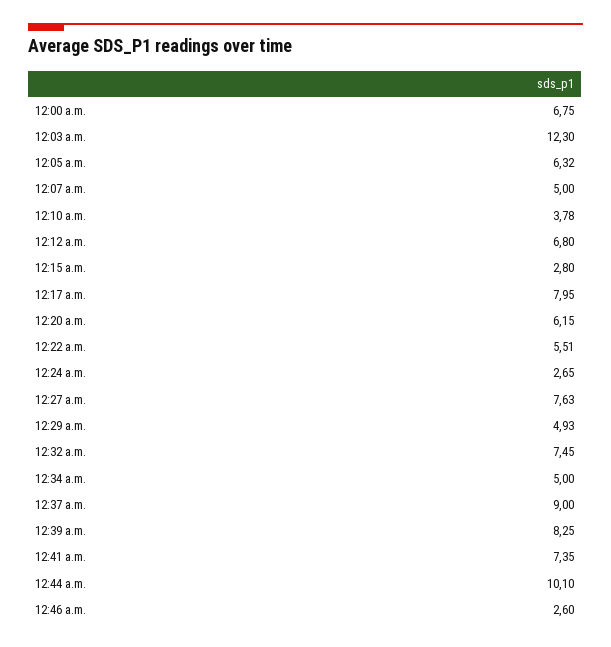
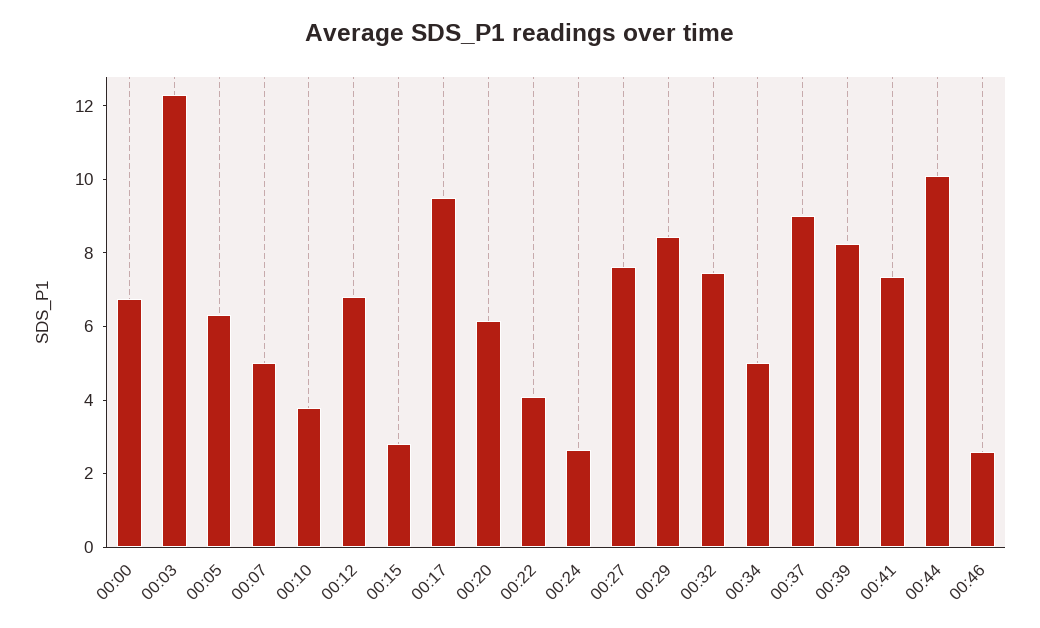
12:17 a.m.: 7.95 -> 9.5
12:22 a.m.: 5.51 -> 4
12:29 a.m.: 4.93 -> 8.5

